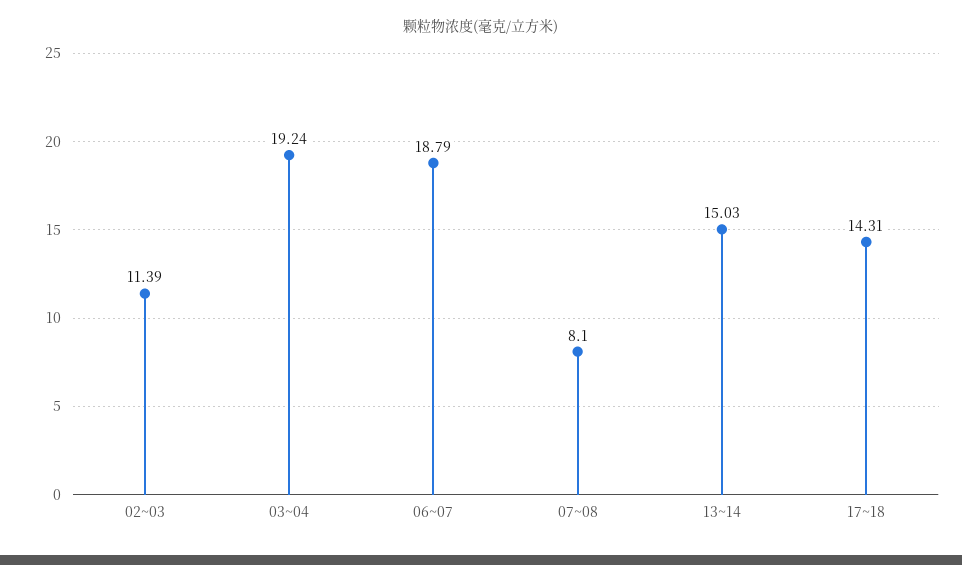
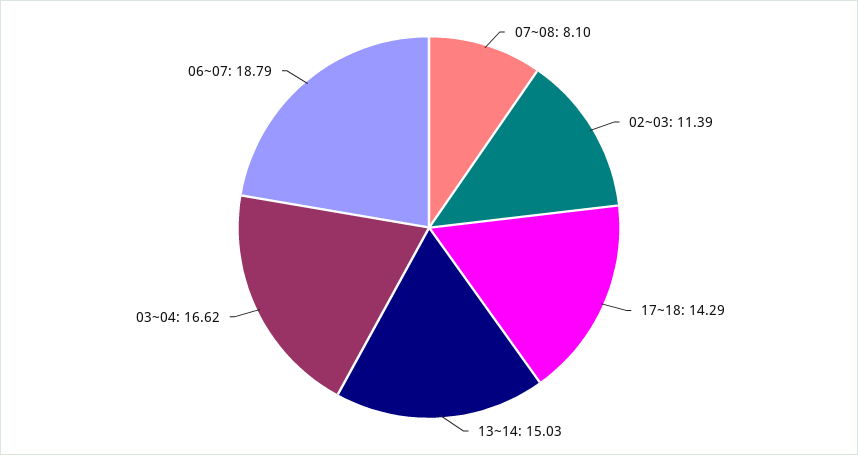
03~04: 19.24 -> 16.62
17~18: 14.31 -> 14.29

